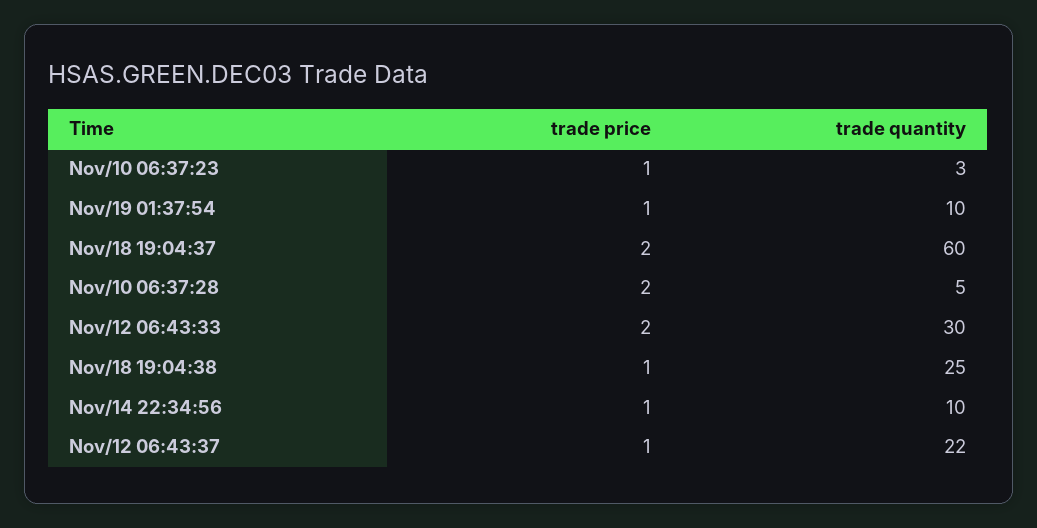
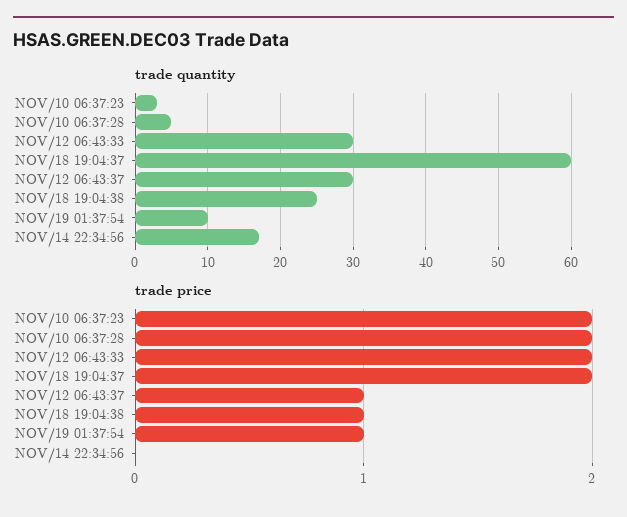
trade price, Nov/10 06:37:23: 1 -> 2
trade price, Nov/14 22:34:56: 1 -> 0
trade quantity, Nov/14 22:34:56: 10 -> 17
trade quantity, Nov/12 06:43:37: 22 -> 30

